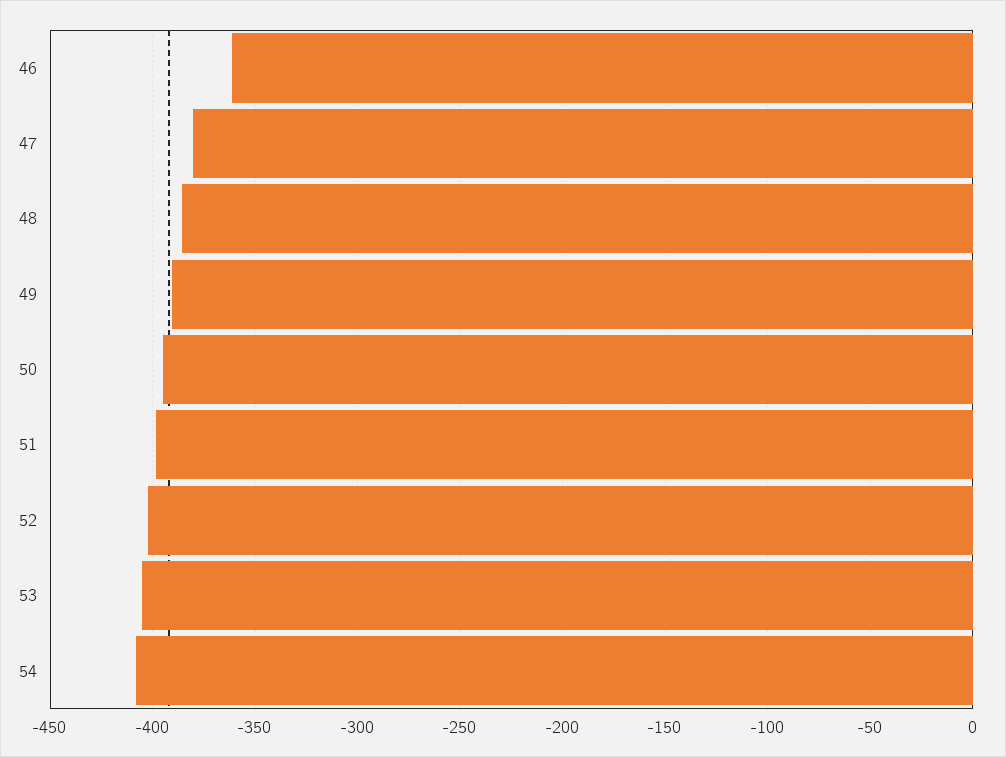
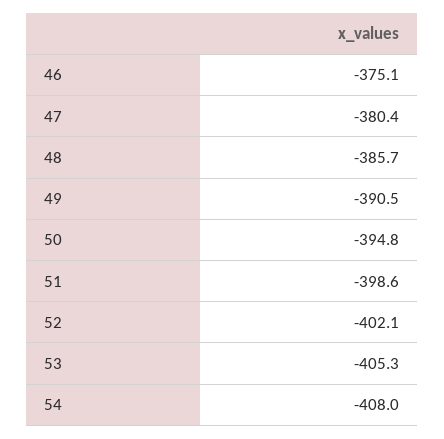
46: -360 -> -375.1

